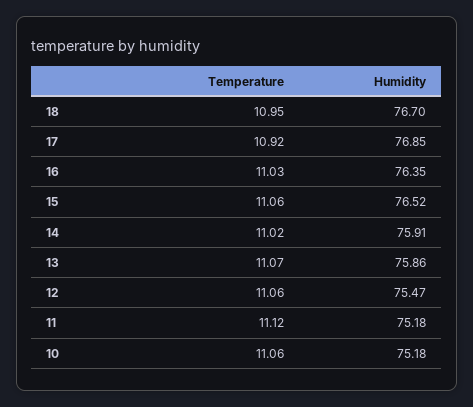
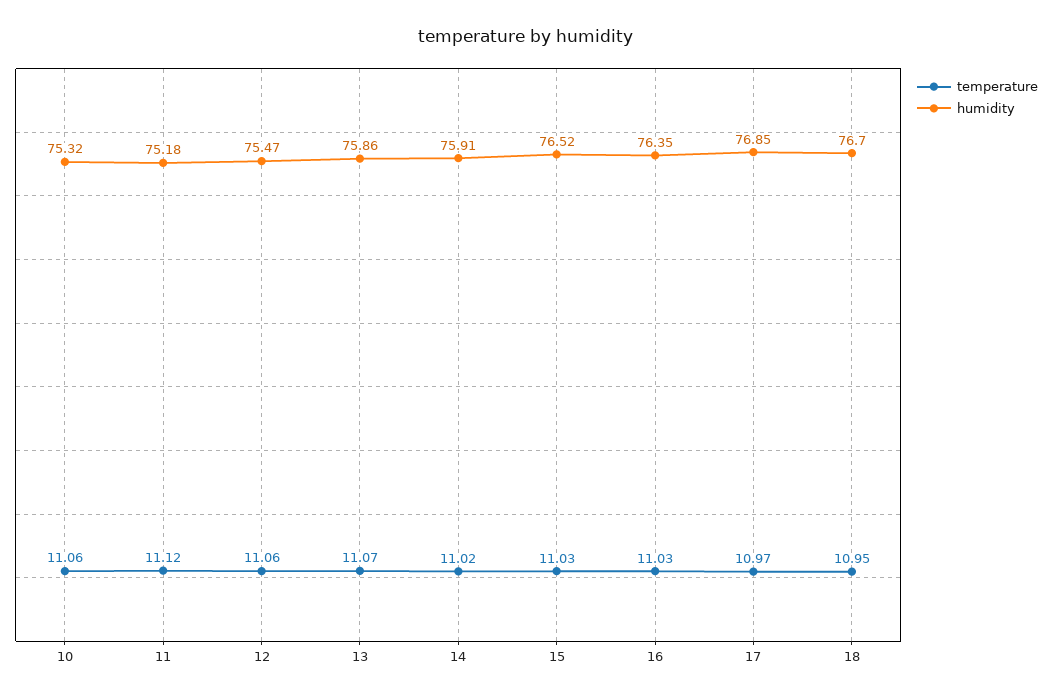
Temperature, 17: 10.92 -> 10.97
Temperature, 15: 11.06 -> 11.03
Humidity, 10: 75.18 -> 75.32

